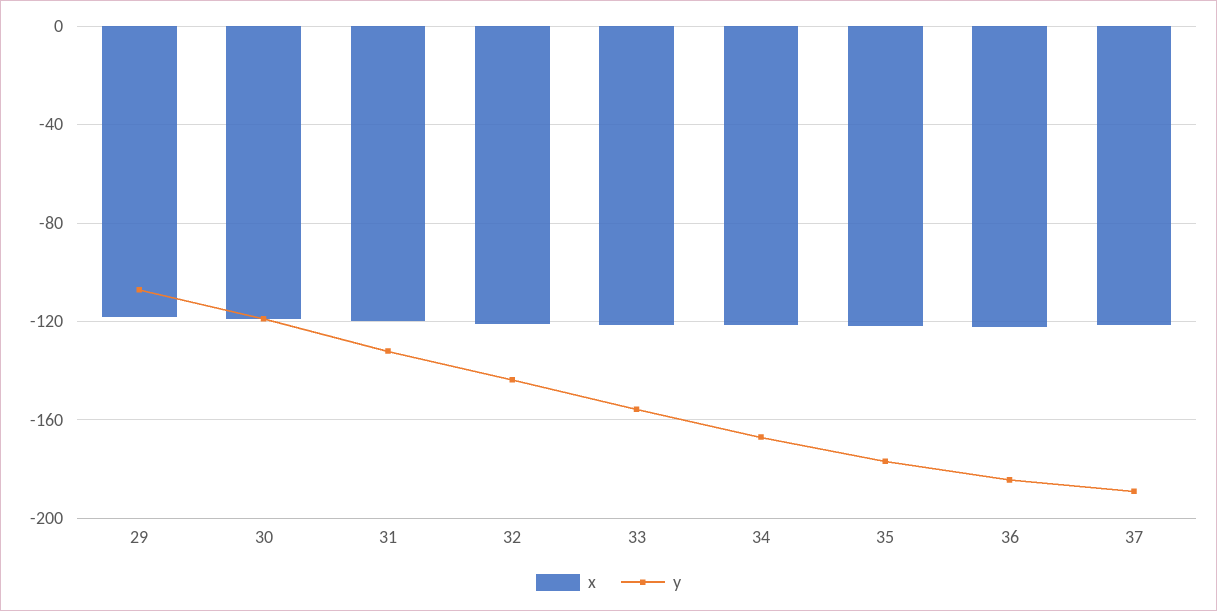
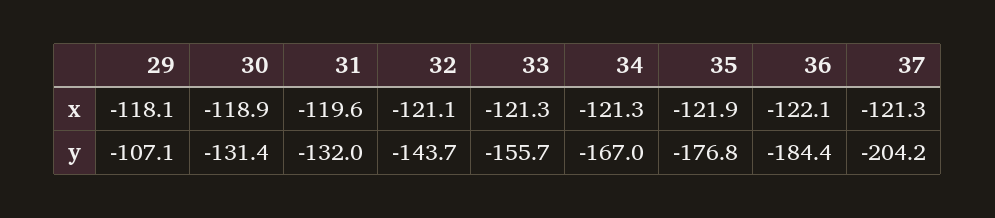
y, 30: -120 -> -131.4
y, 37: -190 -> -204.2

